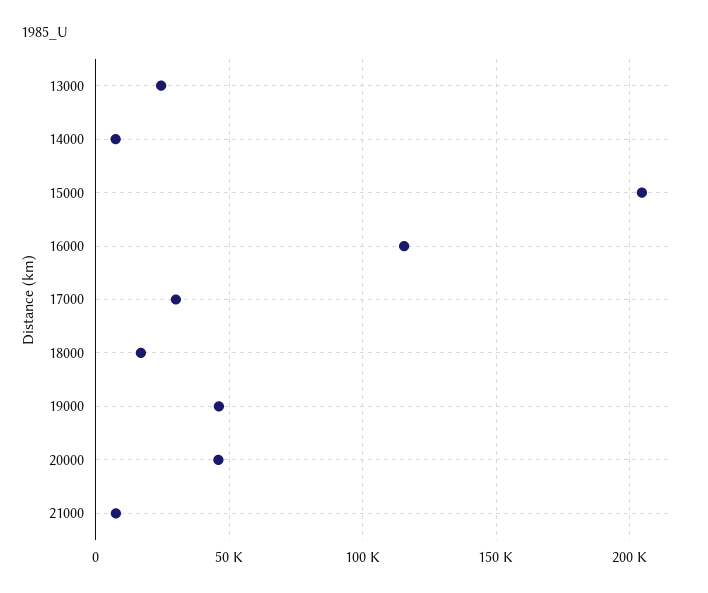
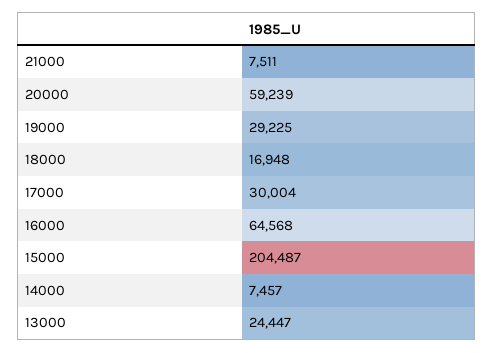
16000: 115000 -> 64568
19000: 45000 -> 29225
20000: 45000 -> 59239

